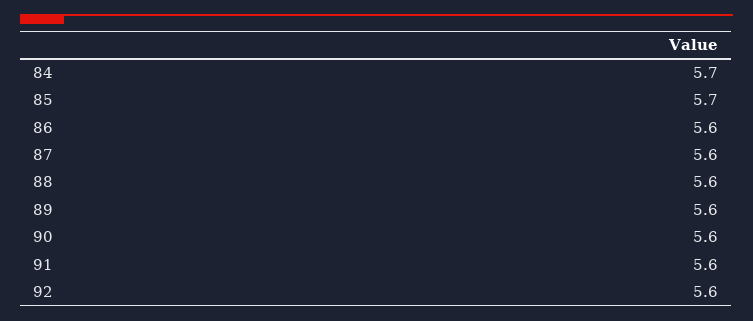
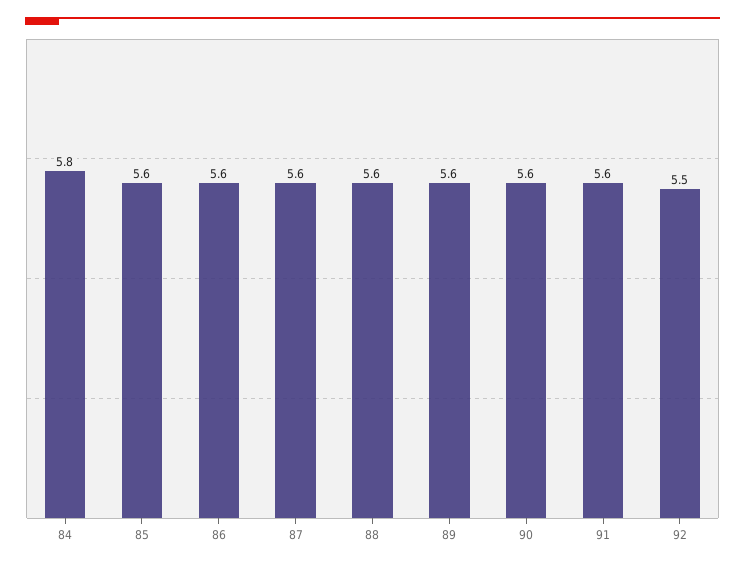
84: 5.7 -> 5.8
85: 5.7 -> 5.6
92: 5.6 -> 5.5

